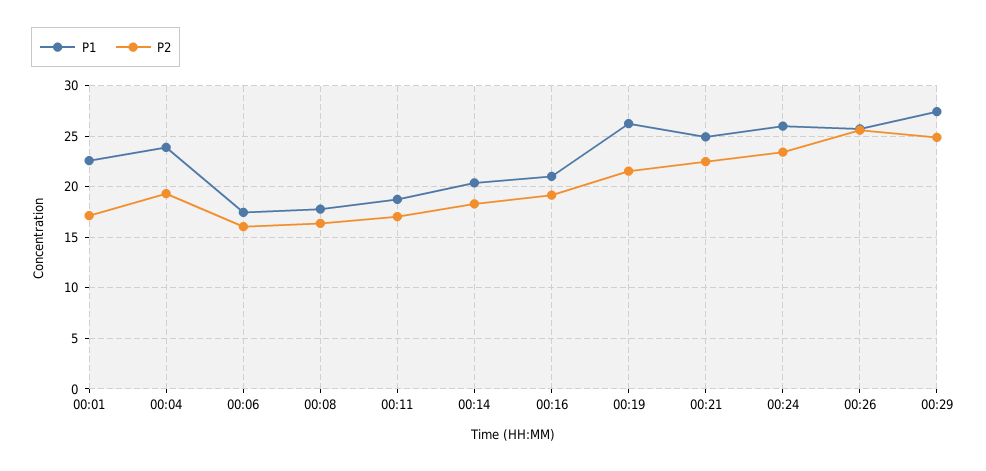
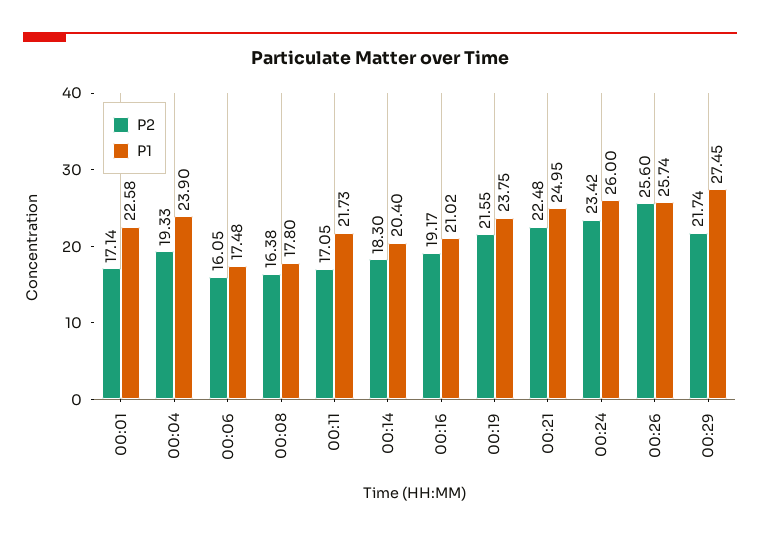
P1, 00:11: 19 -> 21.73
P1, 00:19: 26 -> 23.75
P2, 00:29: 25 -> 21.74

